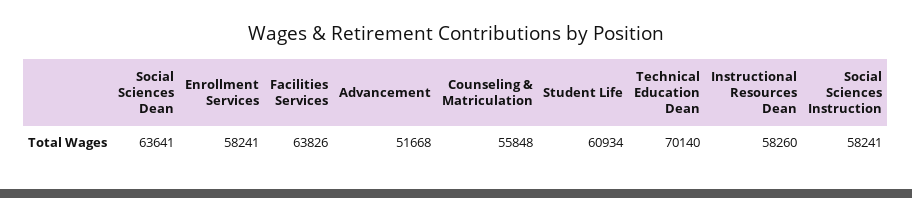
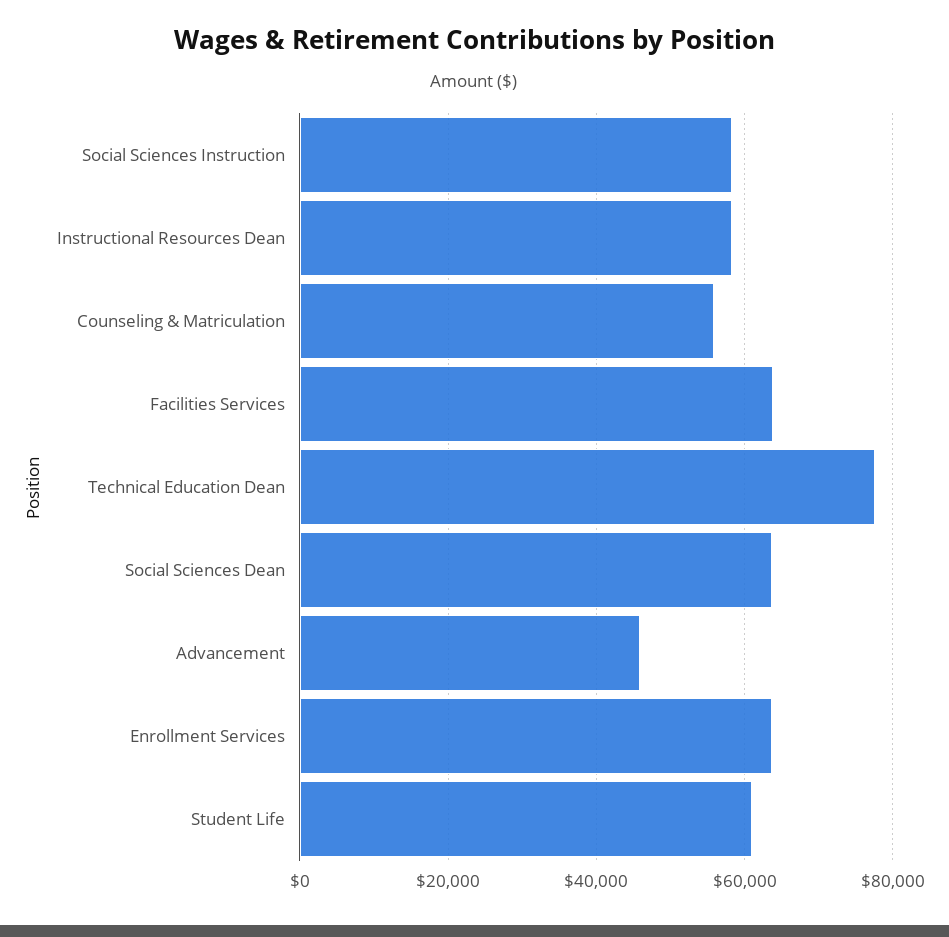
Enrollment Services: 58241 -> 64000
Advancement: 51668 -> 46000
Technical Education Dean: 70140 -> 78000

